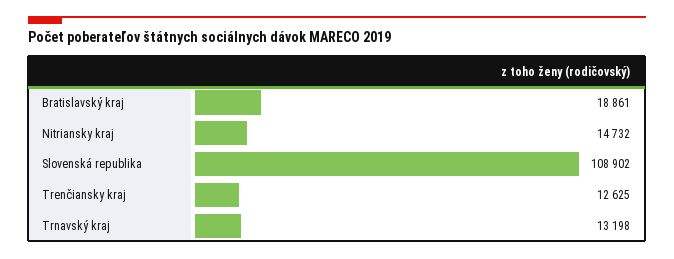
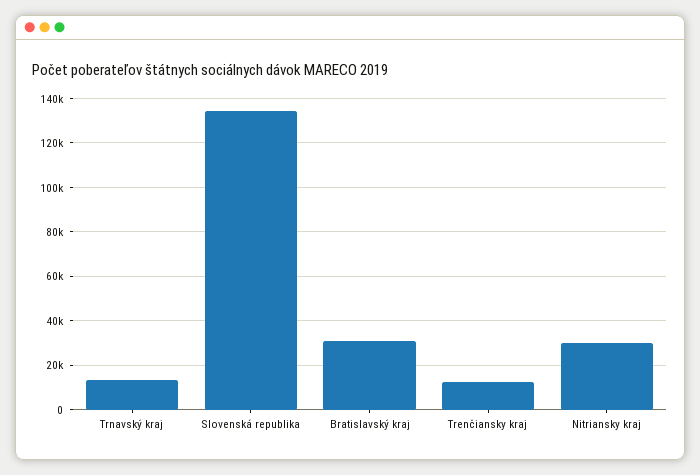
Bratislavský kraj: 18861 -> 30000
Nitriansky kraj: 14732 -> 30000
Slovenská republika: 108902 -> 135000

